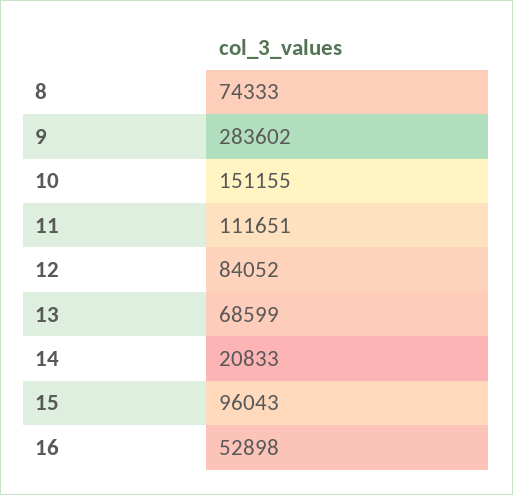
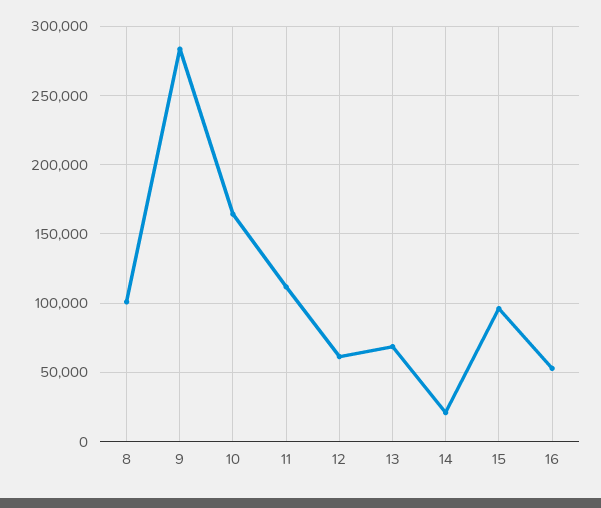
8: 74333 -> 100000
10: 151155 -> 165000
12: 84052 -> 60000

